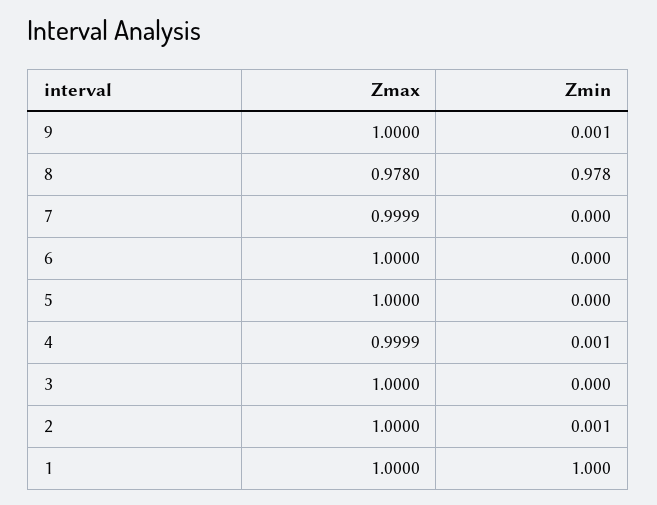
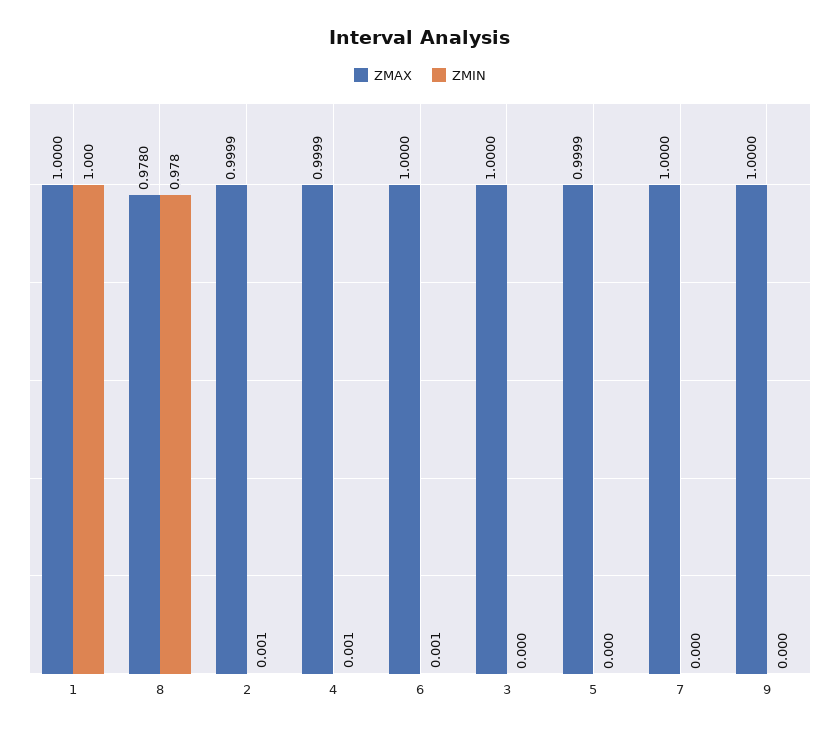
Zmin, 9: 0.001 -> 0
Zmax, 7: 0.9999 -> 1
Zmin, 6: 0 -> 0.001
Zmax, 5: 1 -> 0.9999
Zmax, 2: 1 -> 0.9999

